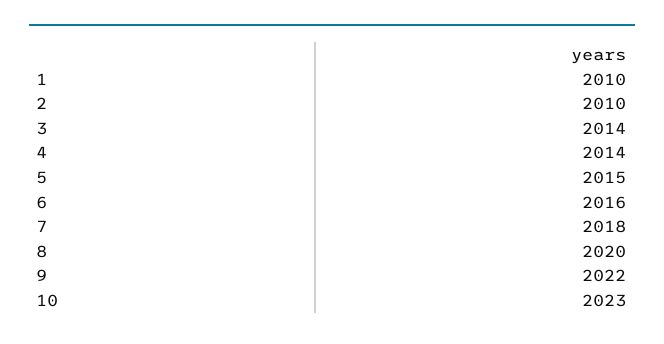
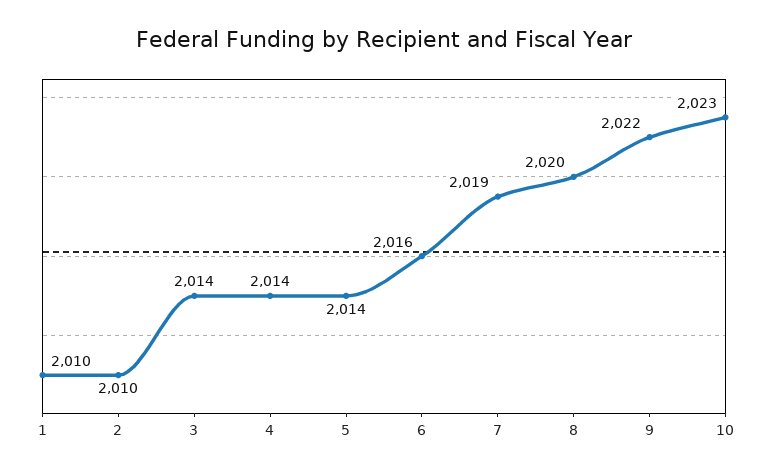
5: 2015 -> 2014
7: 2018 -> 2019

